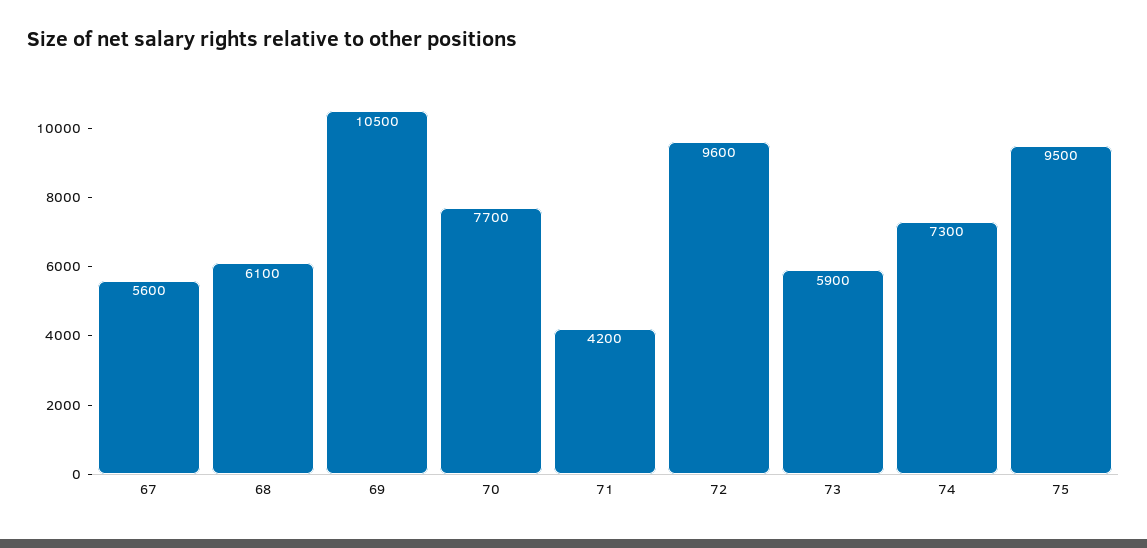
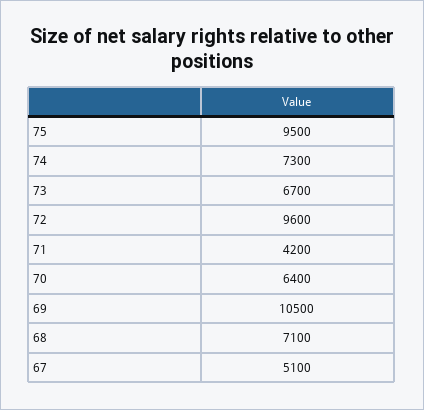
67: 5600 -> 5100
68: 6100 -> 7100
70: 7700 -> 6400
73: 5900 -> 6700

